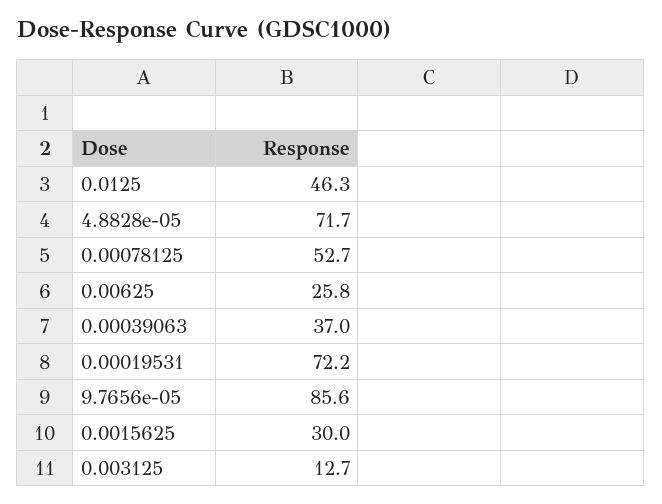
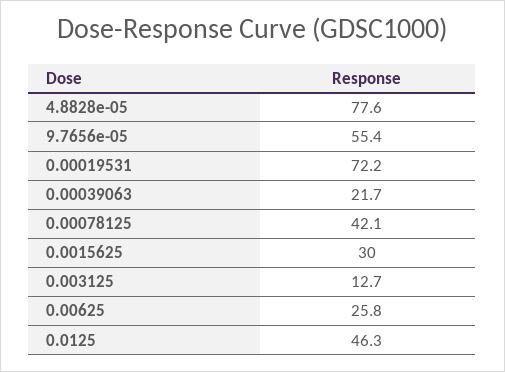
4.8828e-05: 71.7 -> 77.6
0.00078125: 52.7 -> 42.1
0.00039063: 37 -> 21.7
9.7656e-05: 85.6 -> 55.4

